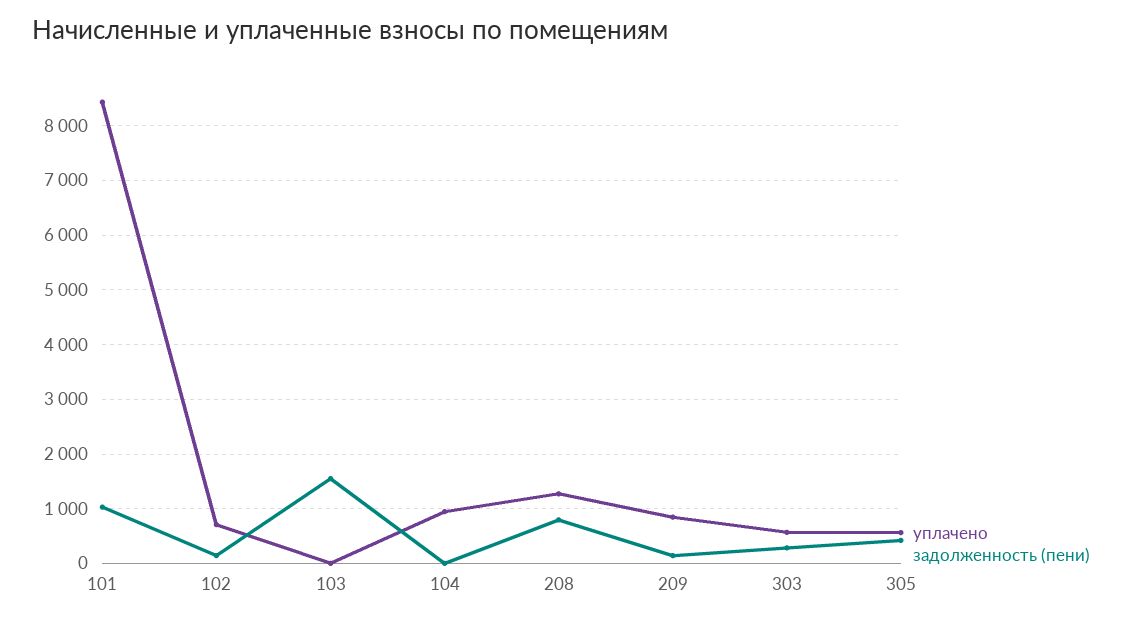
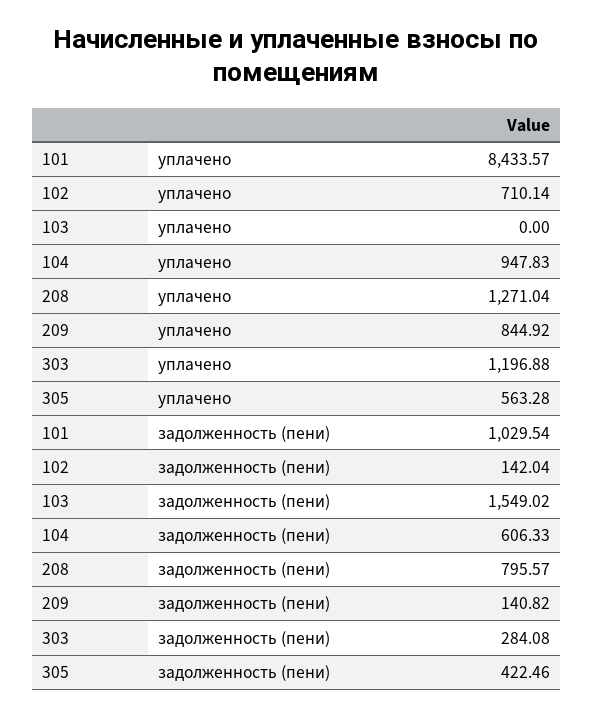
задолженность (пени), 104: 0 -> 606.33
уплачено, 303: 600 -> 1196.88

